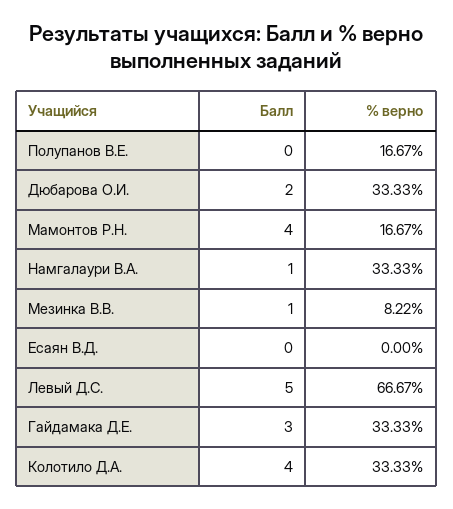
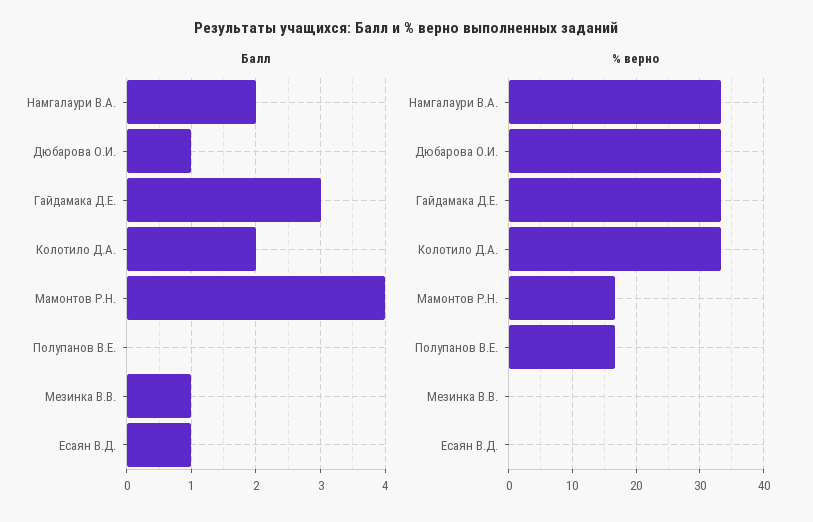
Балл, Дюбарова О.И.: 2 -> 1
Балл, Намгалаури В.А.: 1 -> 2
% верно, Мезинка В.В.: 8.22 -> 0
Балл, Есаян В.Д.: 0 -> 1
Балл, Левый Д.С.: 5 -> none
% верно, Левый Д.С.: 66.67 -> none
Балл, Колотило Д.А.: 4 -> 2

